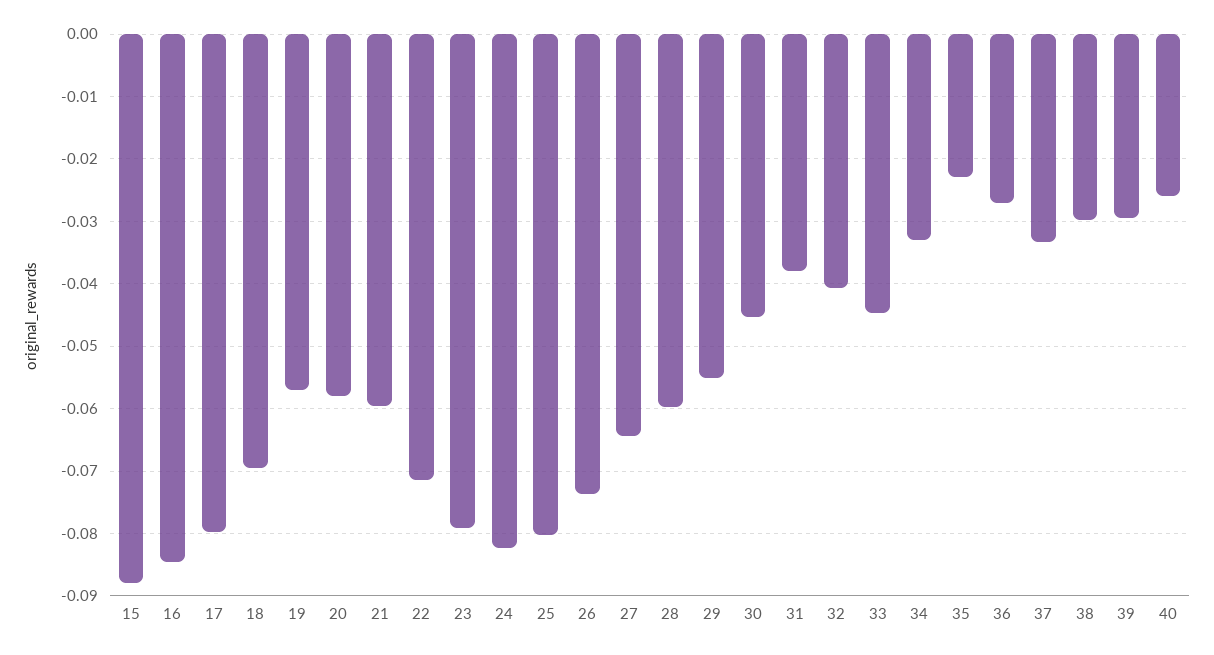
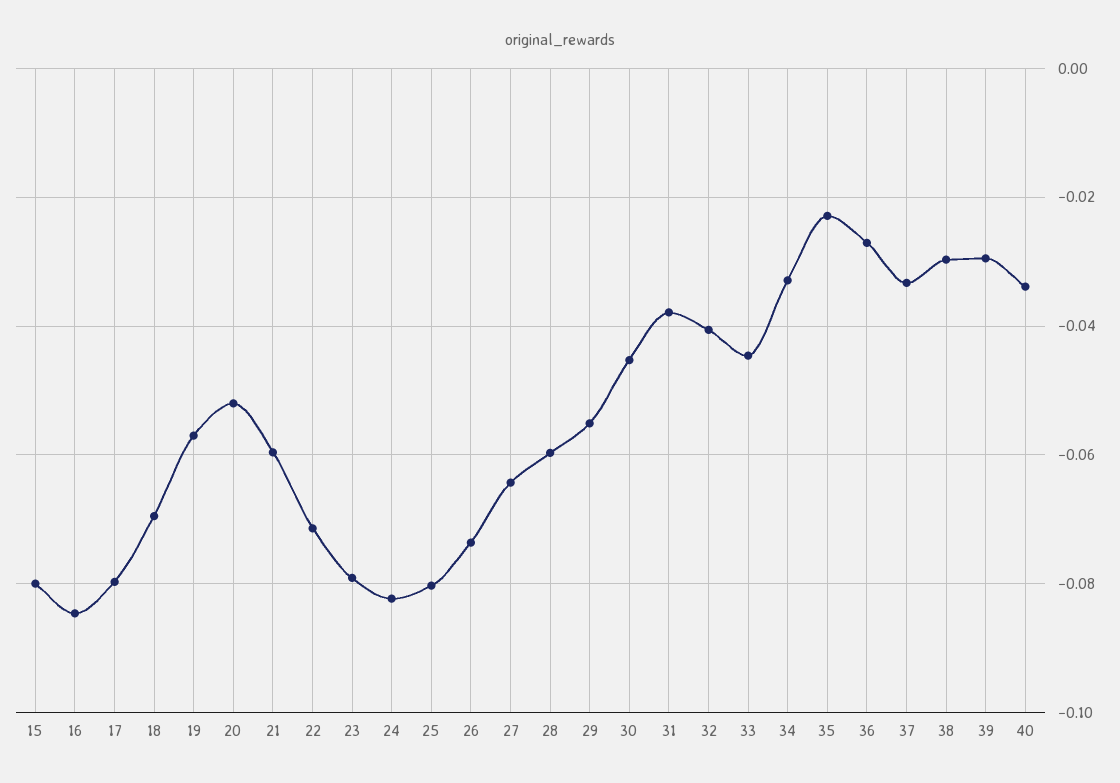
15: -0.088 -> -0.08
20: -0.058 -> -0.052
40: -0.026 -> -0.034

